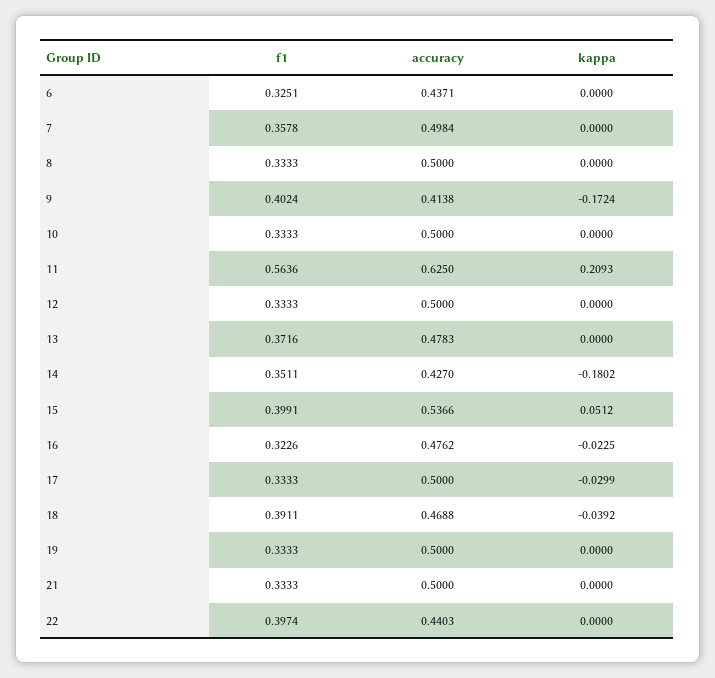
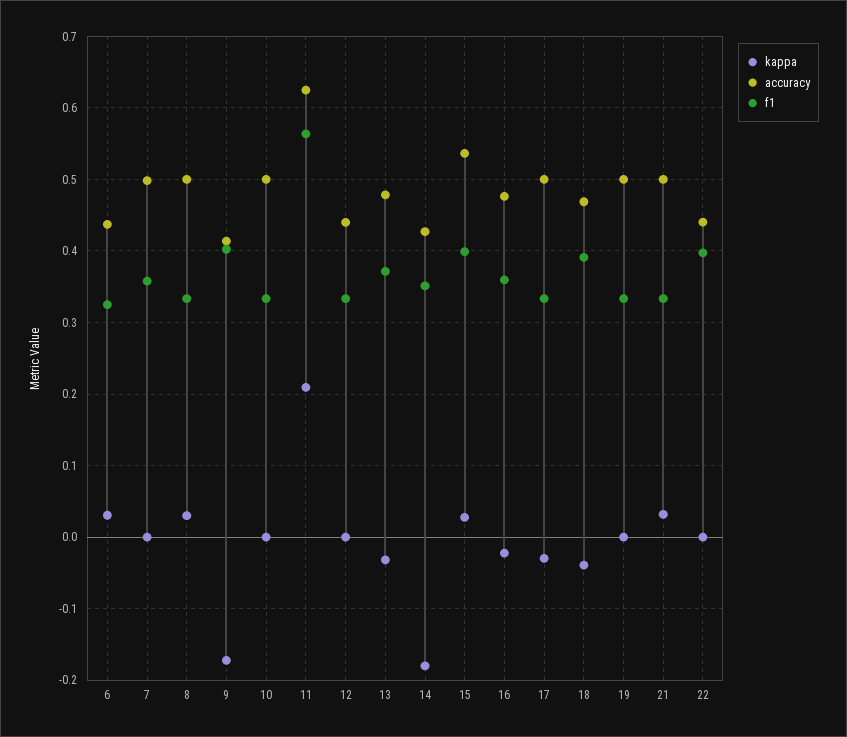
kappa, 6: 0 -> 0.03
kappa, 8: 0 -> 0.03
accuracy, 12: 0.5 -> 0.44
kappa, 13: 0 -> -0.03
kappa, 15: 0.0512 -> 0.03
f1, 16: 0.3226 -> 0.36
kappa, 21: 0 -> 0.03

